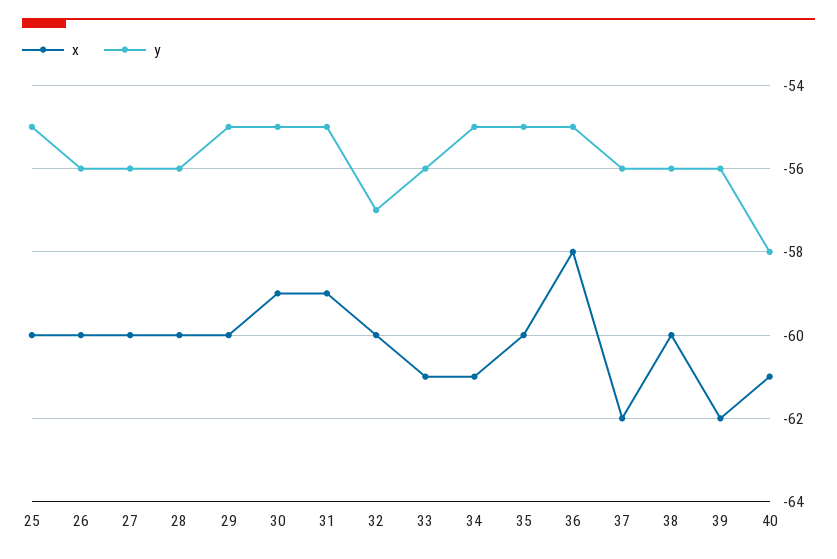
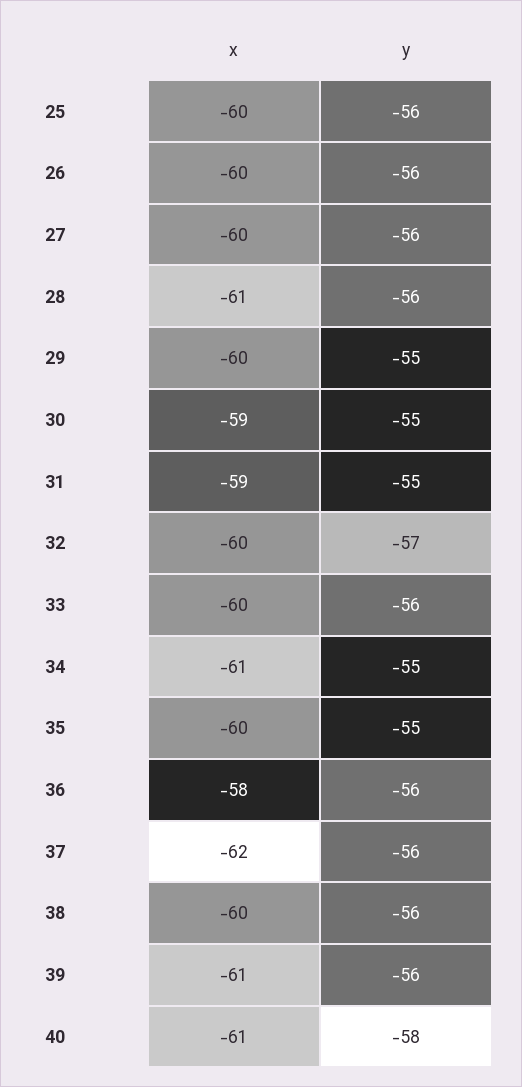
y, 25: -55 -> -56
x, 28: -60 -> -61
x, 33: -61 -> -60
y, 36: -55 -> -56
x, 39: -62 -> -61

